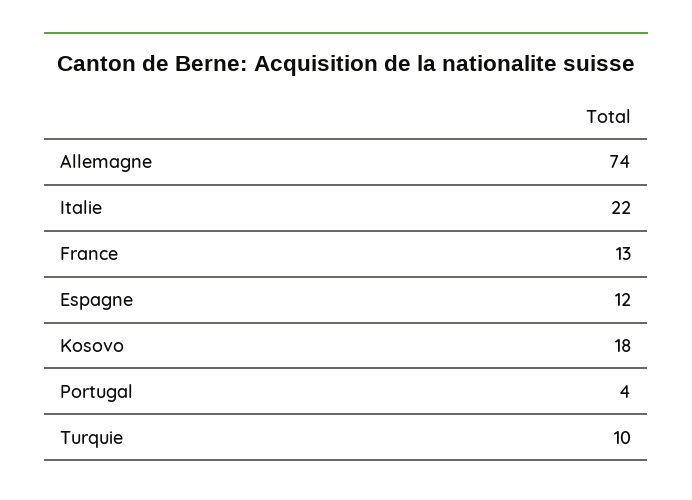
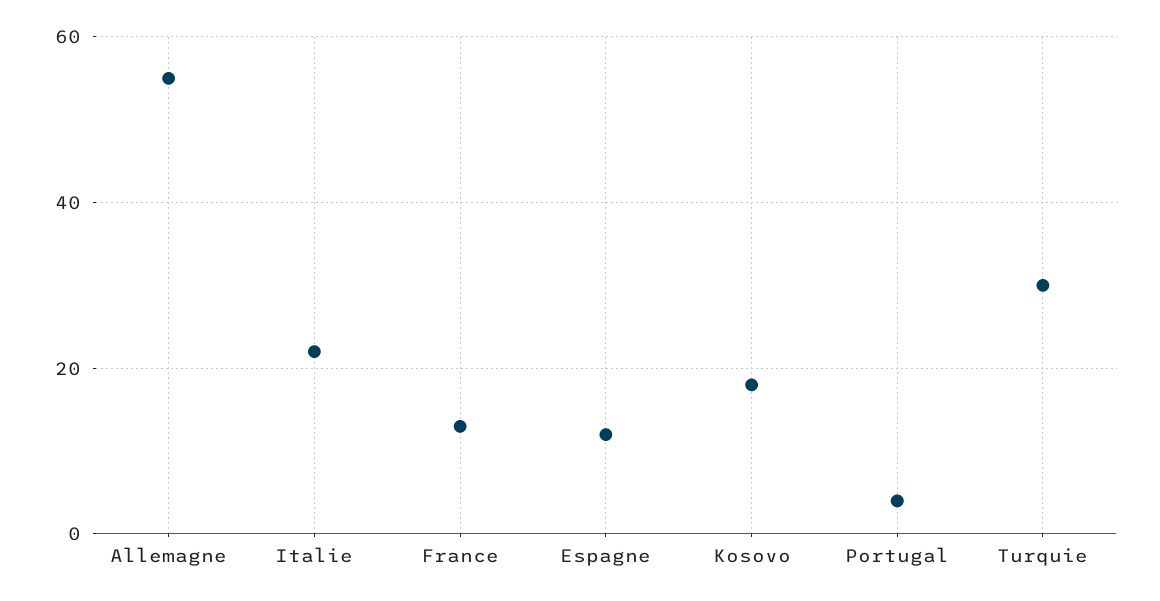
Allemagne: 74 -> 55
Turquie: 10 -> 30

